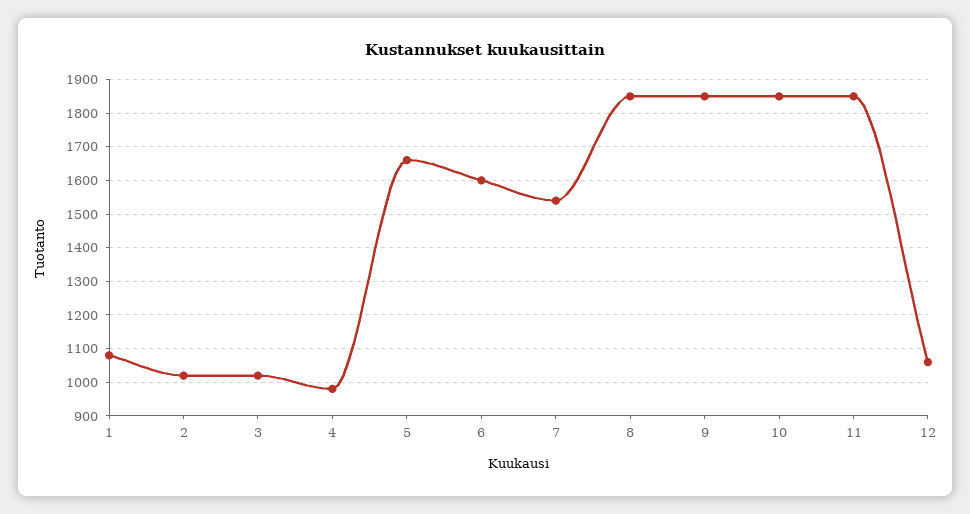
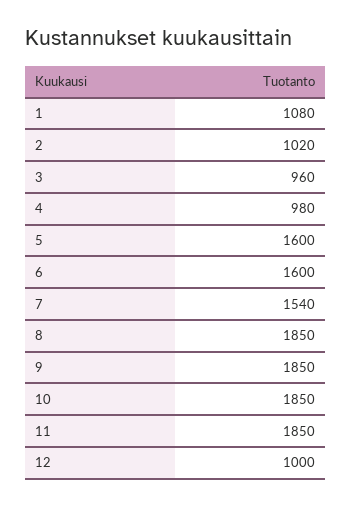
3: 1020 -> 960
5: 1660 -> 1600
12: 1060 -> 1000

